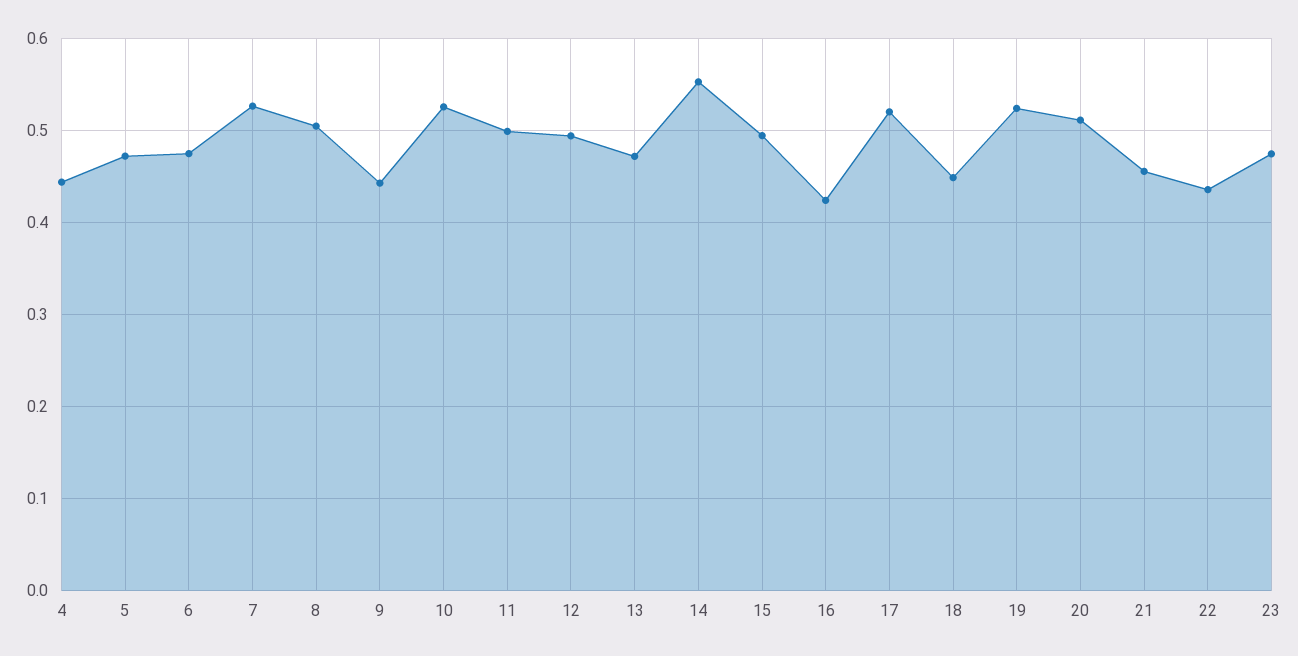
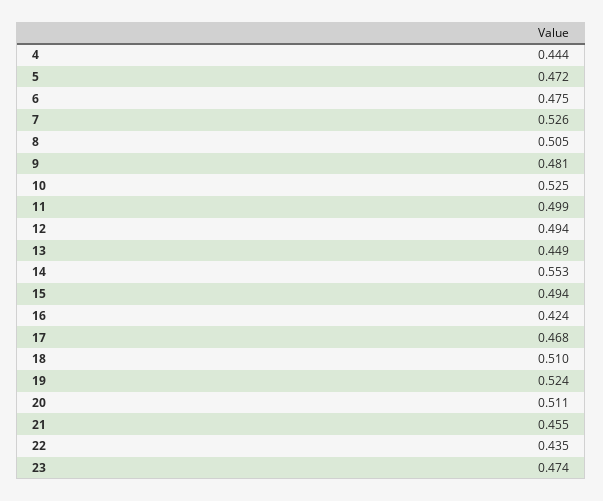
9: 0.44 -> 0.481
13: 0.47 -> 0.449
17: 0.52 -> 0.468
18: 0.45 -> 0.51

